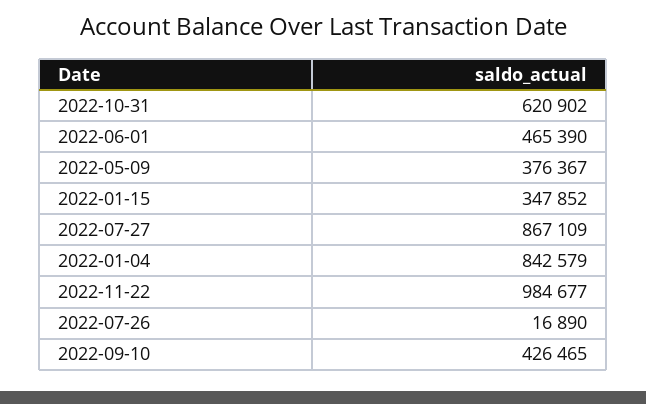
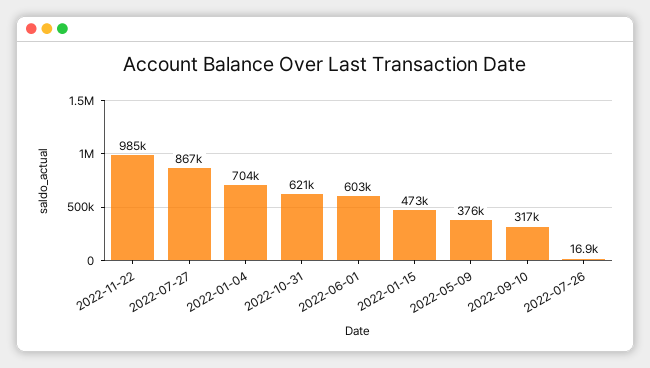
2022-06-01: 465390 -> 603000
2022-01-15: 347852 -> 473000
2022-01-04: 842579 -> 704000
2022-09-10: 426465 -> 317000

